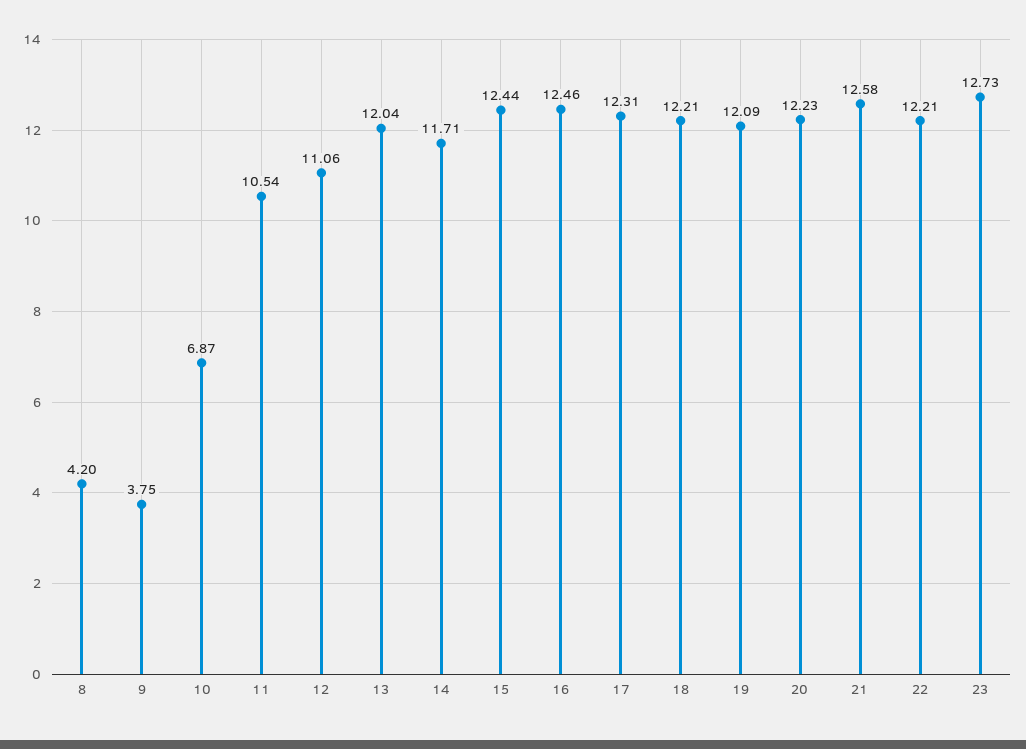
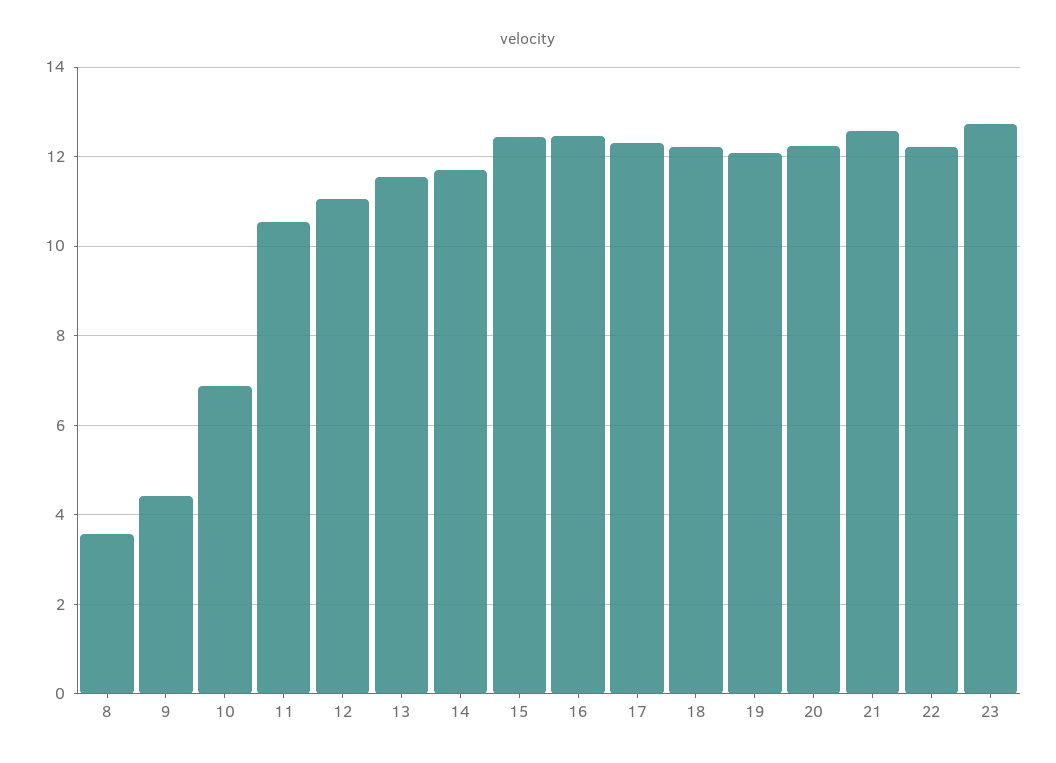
8: 4.2 -> 3.6
9: 3.75 -> 4.4
13: 12.04 -> 11.6

